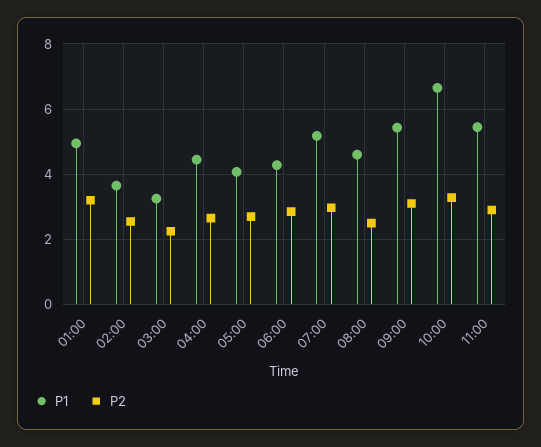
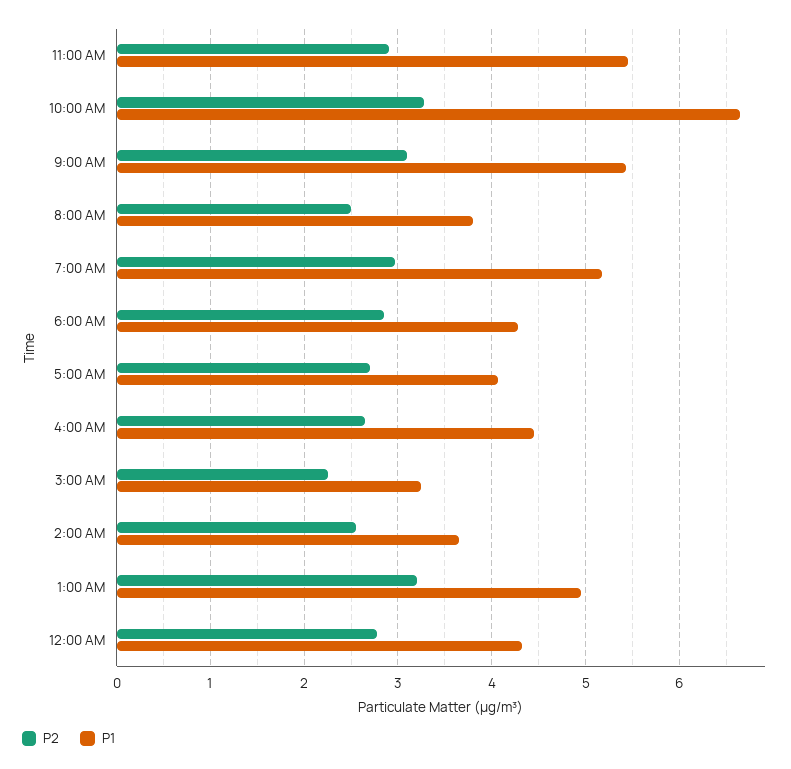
P1, 08:00: 4.6 -> 3.8
P2, 12:00 AM: none -> 2.8
P1, 12:00 AM: none -> 4.3

